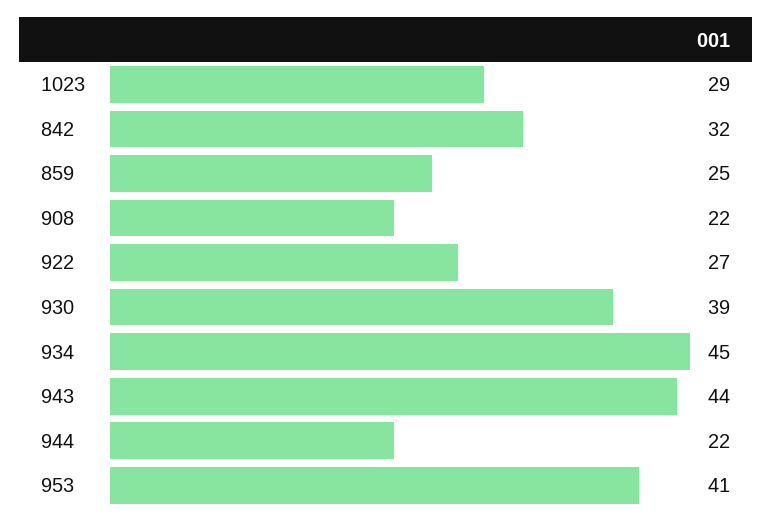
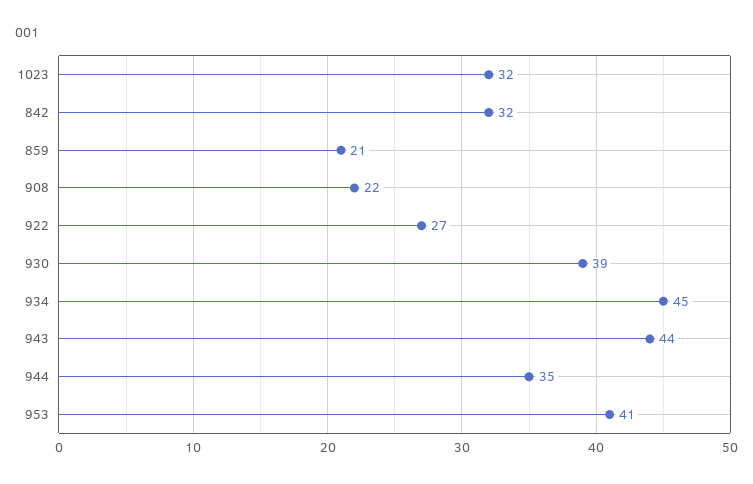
1023: 29 -> 32
859: 25 -> 21
944: 22 -> 35

